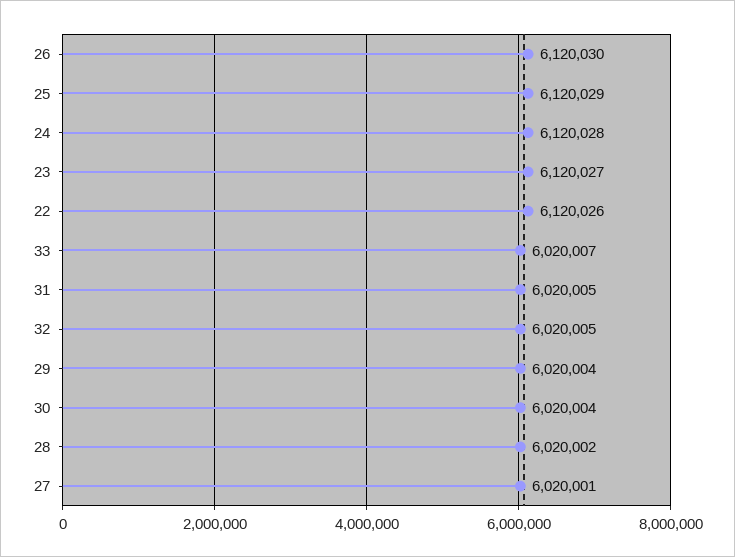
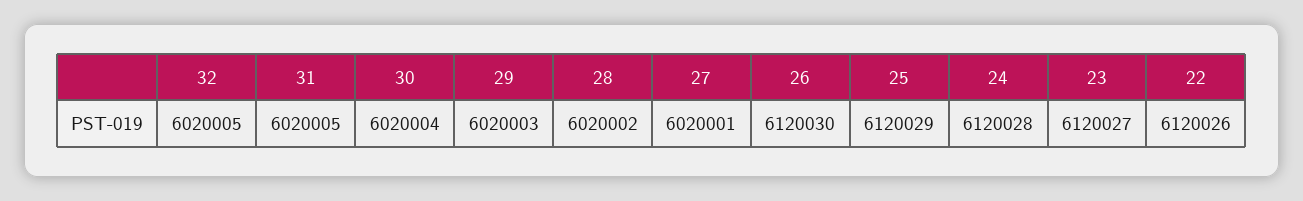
33: 6020007 -> none
29: 6020004 -> 6020003

